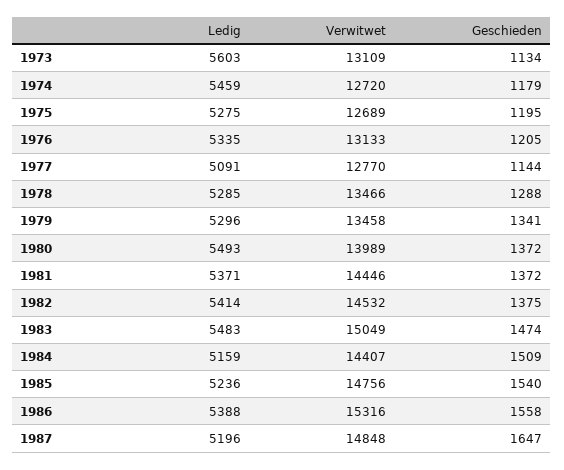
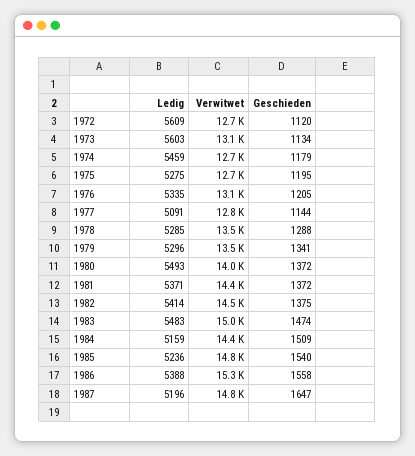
Ledig, 1972: none -> 5609
Verwitwet, 1972: none -> 12700
Geschieden, 1972: none -> 1120

